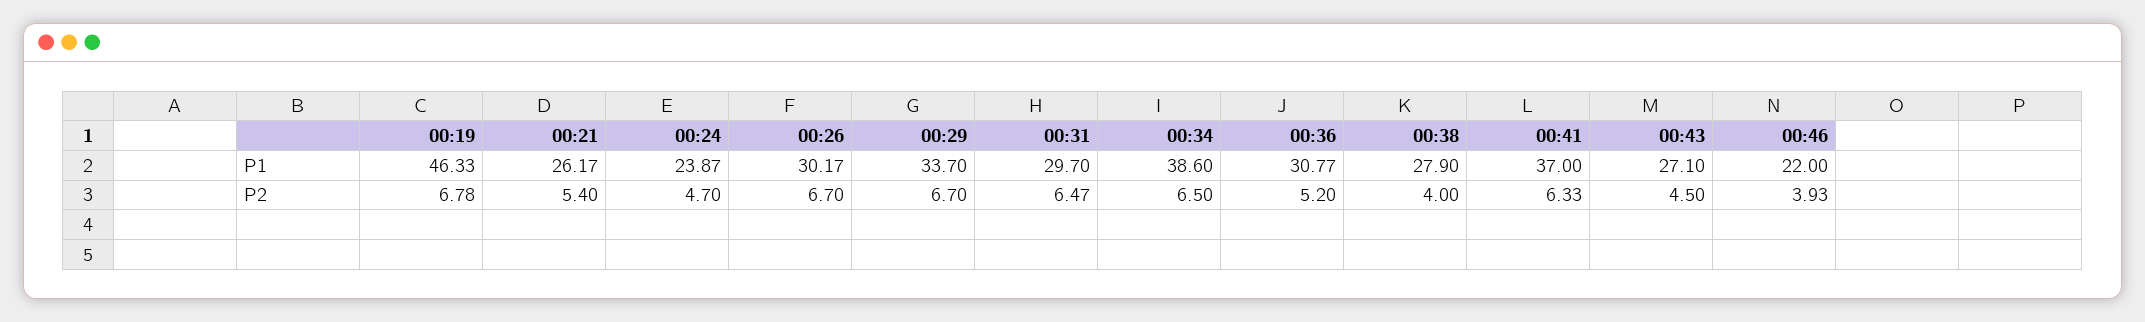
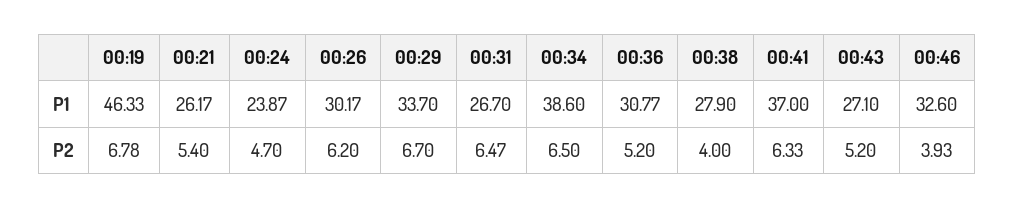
00:31, P1: 29.7 -> 26.7
00:46, P1: 22 -> 32.6
00:26, P2: 6.7 -> 6.2
00:43, P2: 4.5 -> 5.2

